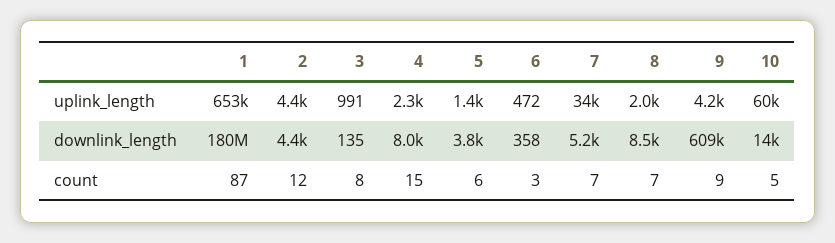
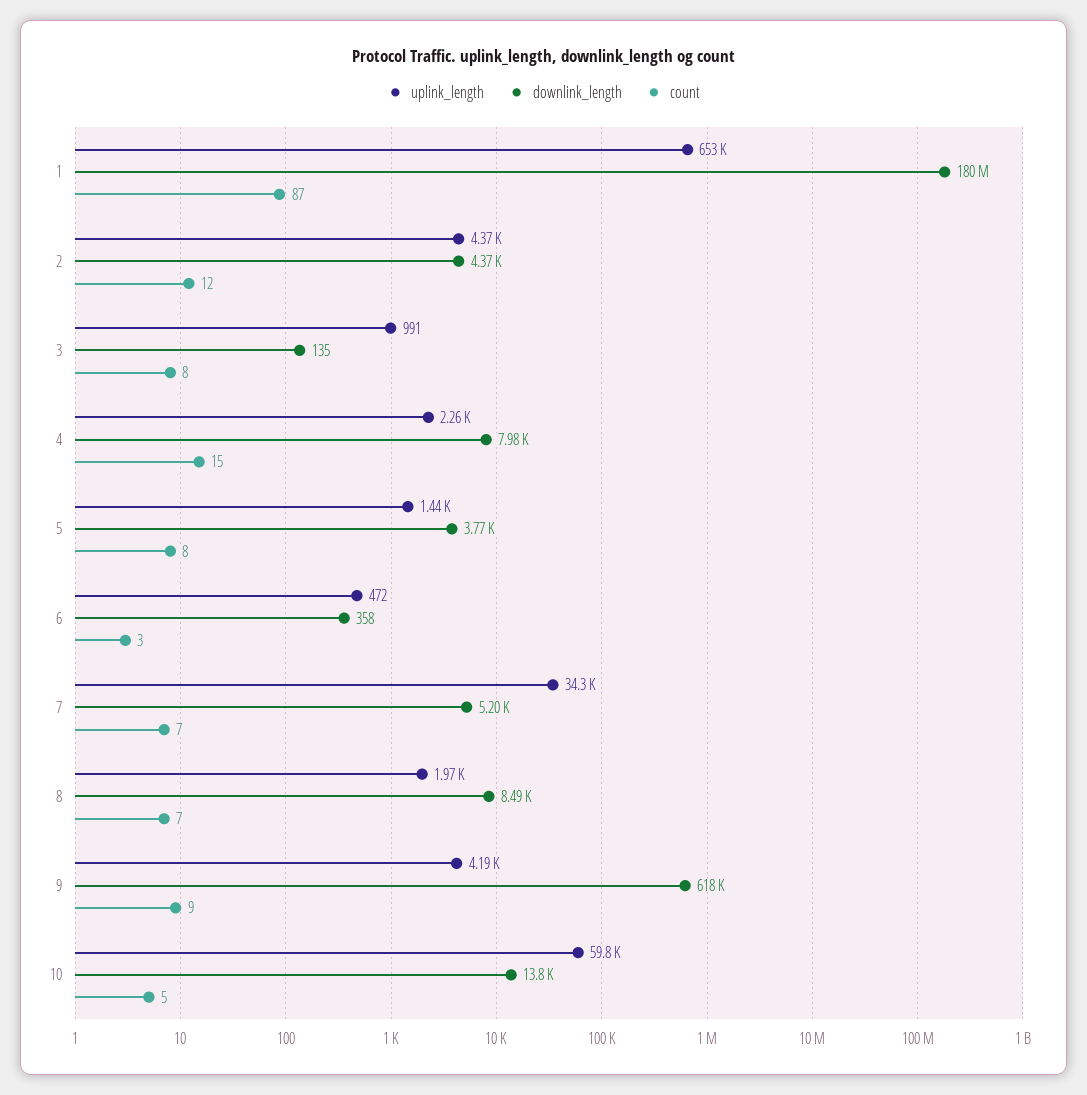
downlink_length, 9: 609000 -> 618000
count, 5: 6 -> 8

